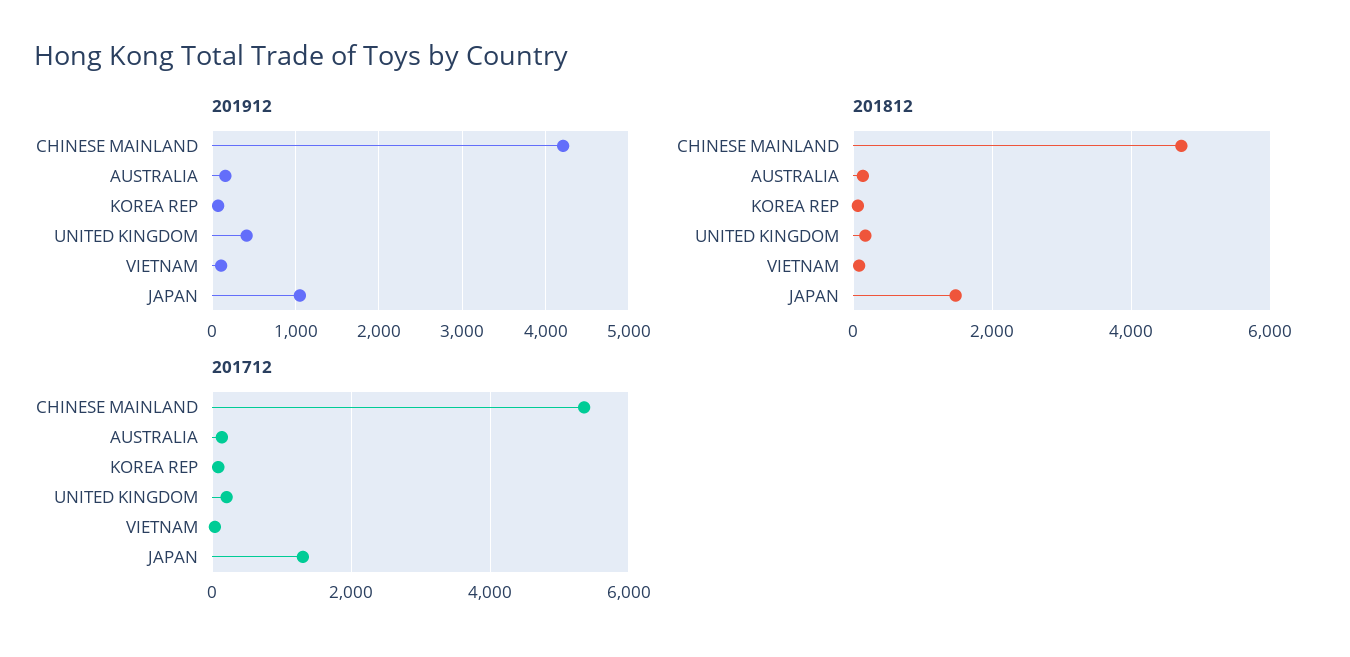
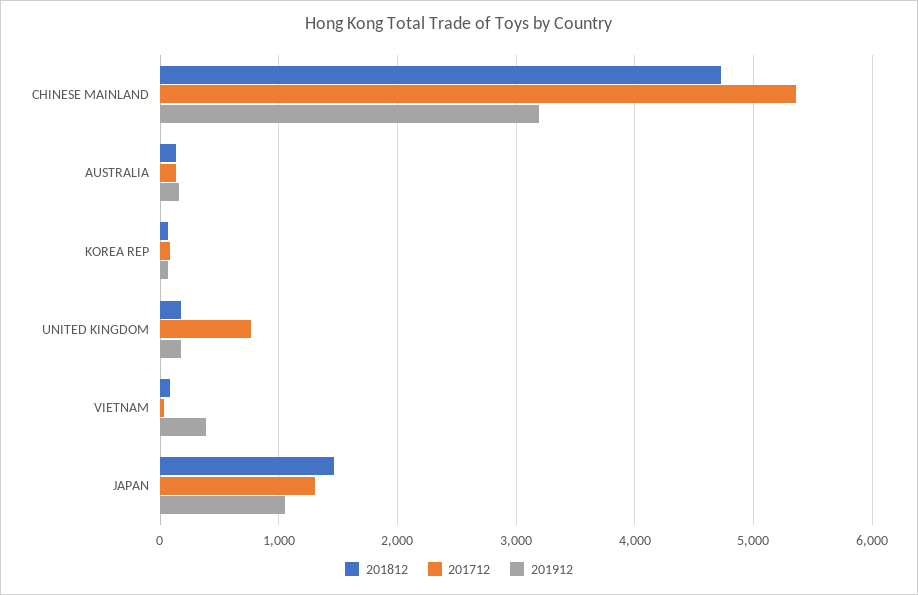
201912, CHINESE MAINLAND: 4200 -> 3200
201912, UNITED KINGDOM: 400 -> 200
201912, VIETNAM: 100 -> 400
201712, UNITED KINGDOM: 200 -> 800

